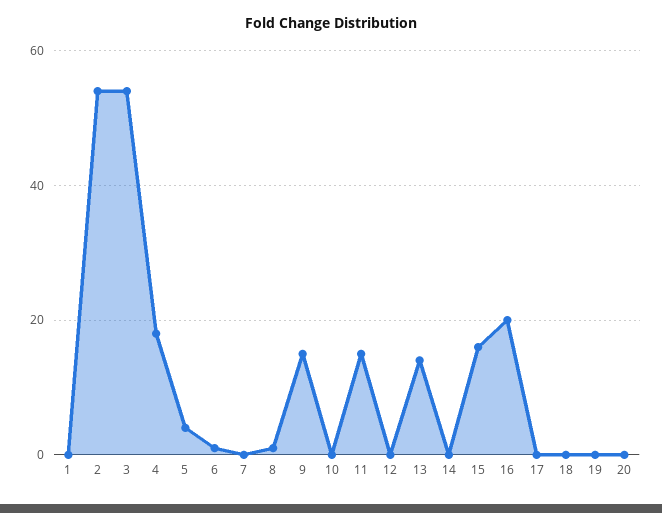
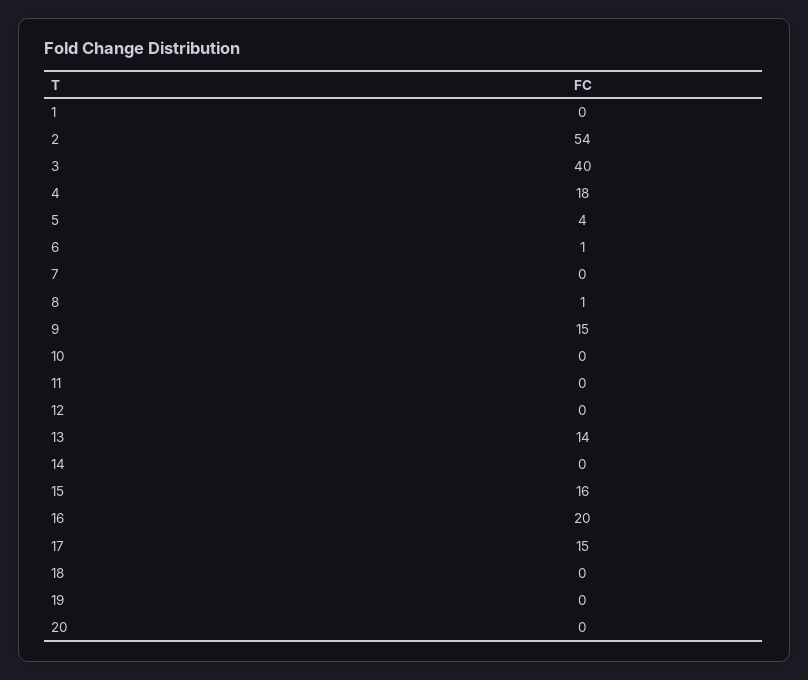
3: 55 -> 40
11: 15 -> 0
17: 0 -> 15

